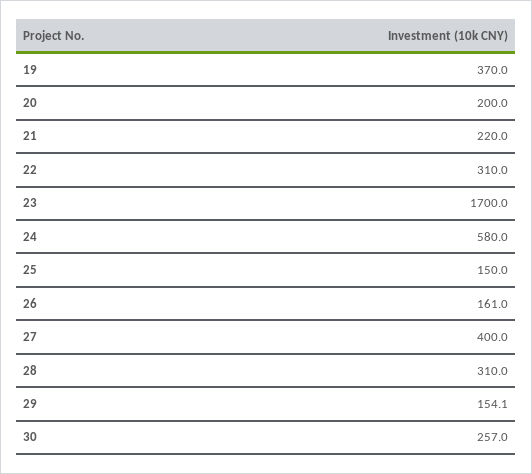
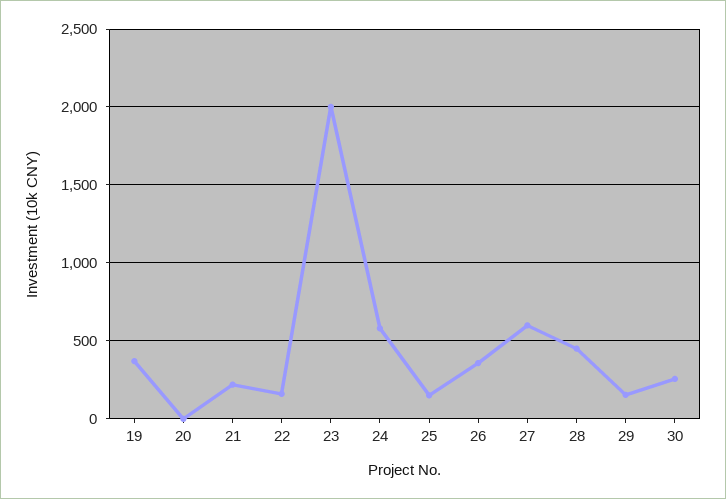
20: 200 -> 0
22: 310 -> 150
23: 1700 -> 2000
26: 161 -> 350
27: 400 -> 600
28: 310 -> 450

